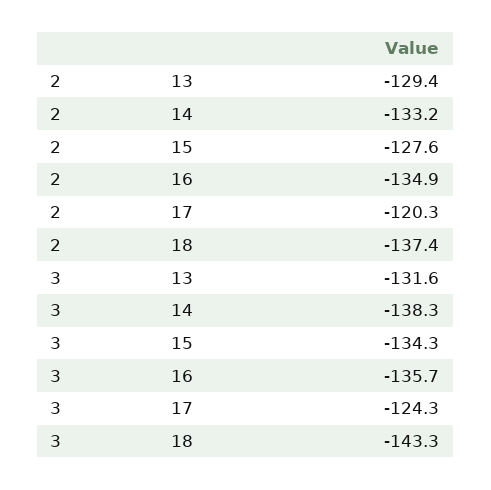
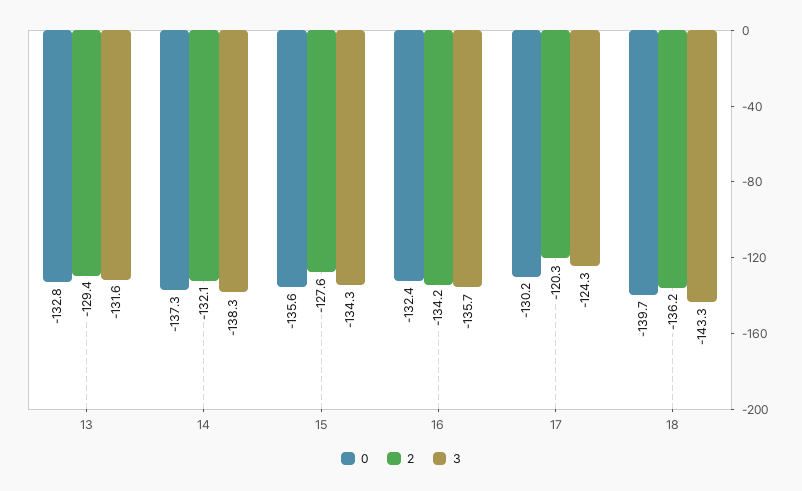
2, 14: -133.2 -> -132.1
2, 16: -134.9 -> -134.2
2, 18: -137.4 -> -136.2
0, 13: none -> -132.8
0, 14: none -> -137.3
0, 15: none -> -135.6
0, 16: none -> -132.4
0, 17: none -> -130.2
0, 18: none -> -139.7

